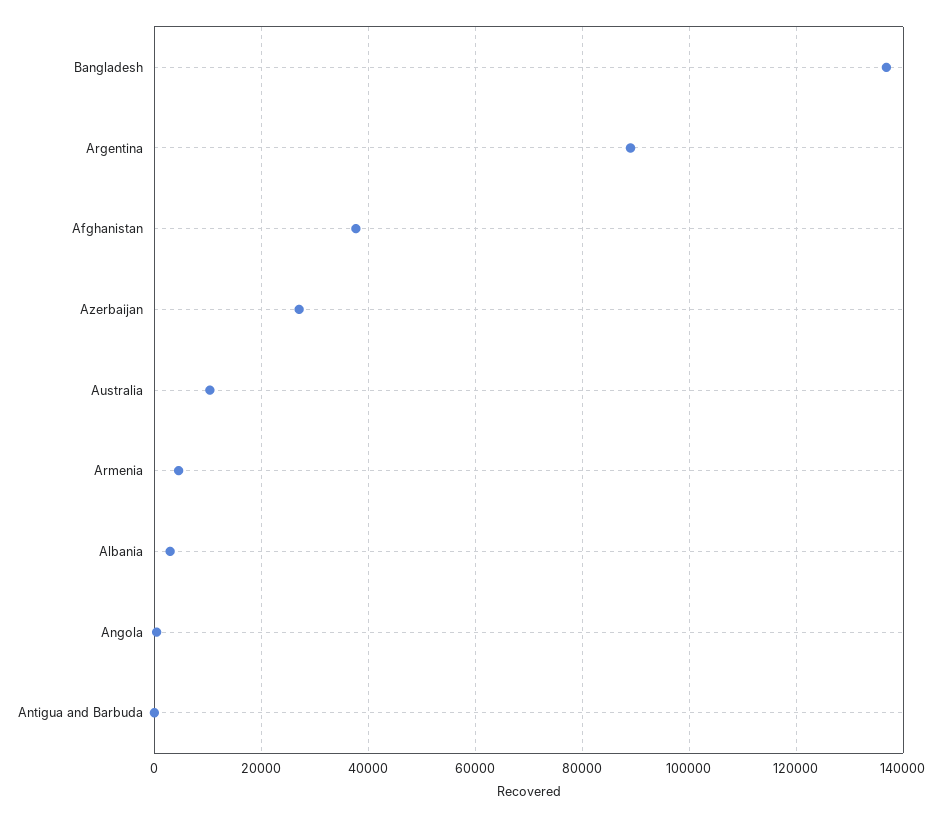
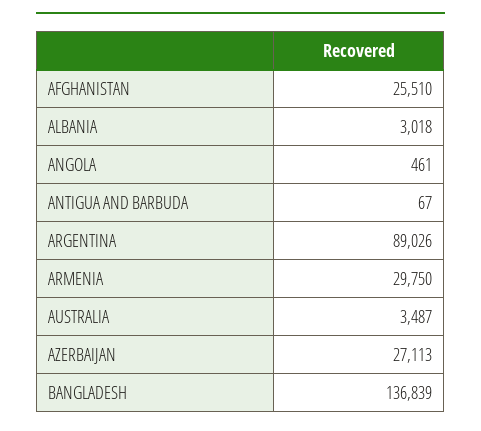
Afghanistan: 38000 -> 25510
Australia: 10000 -> 3487
Armenia: 4000 -> 29750

